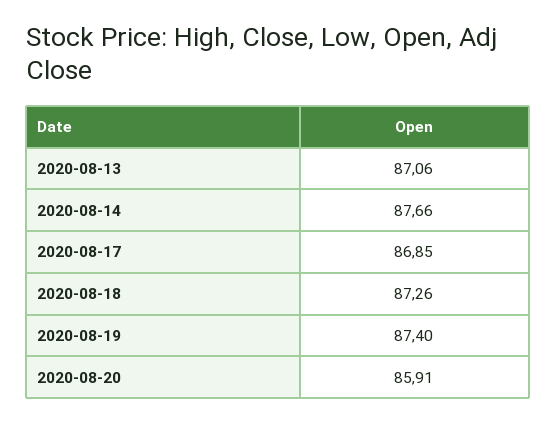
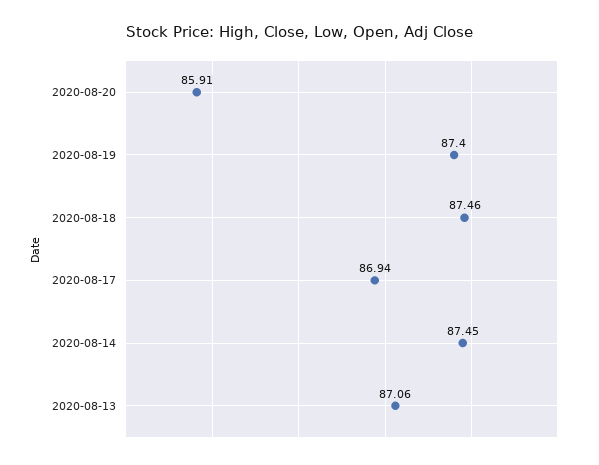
2020-08-14: 87.66 -> 87.45
2020-08-17: 86.85 -> 86.94
2020-08-18: 87.26 -> 87.46

